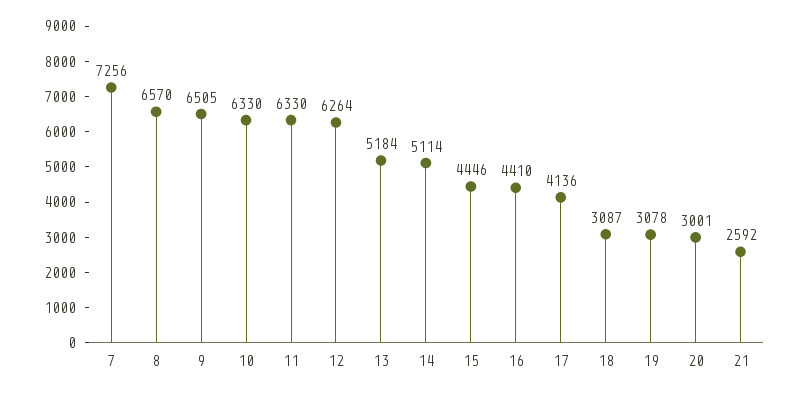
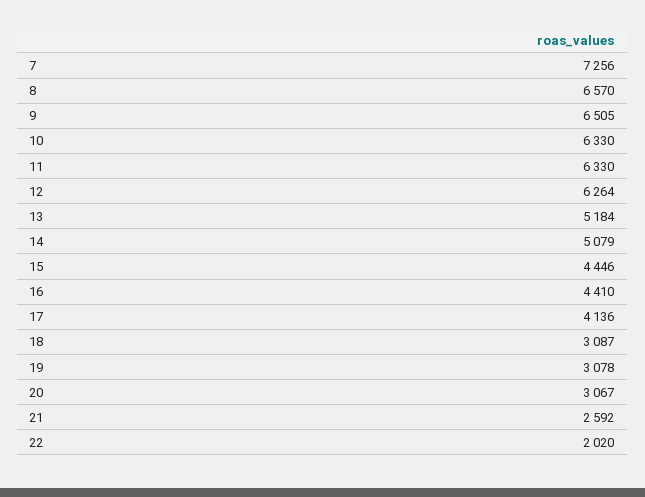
14: 5114 -> 5079
20: 3001 -> 3067
22: none -> 2020

